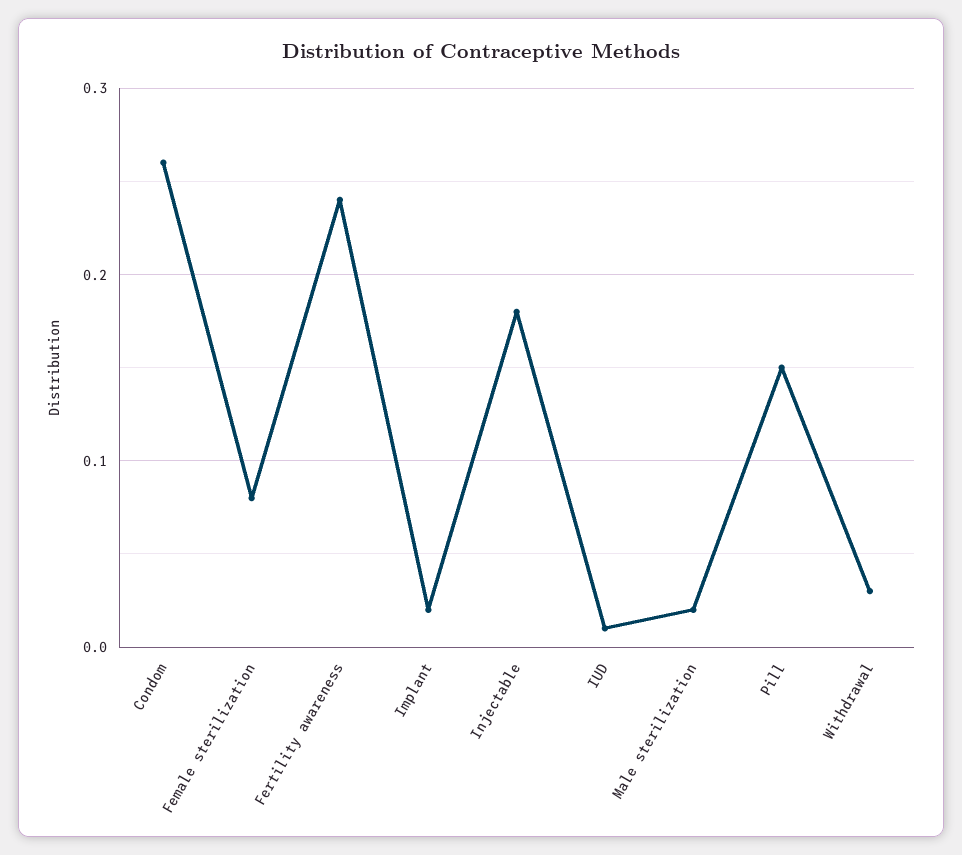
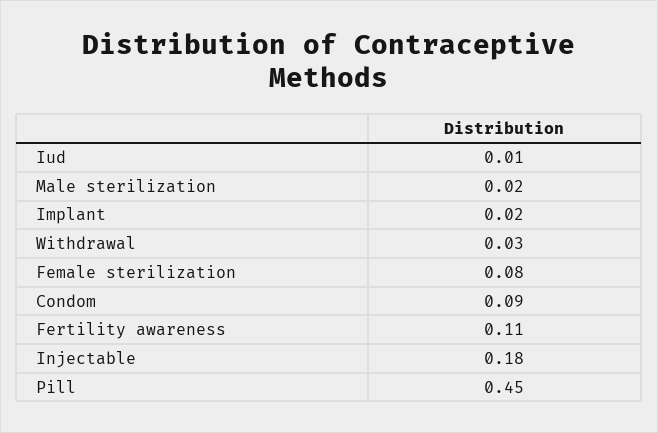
Condom: 0.26 -> 0.09
Fertility awareness: 0.24 -> 0.11
Pill: 0.15 -> 0.45

